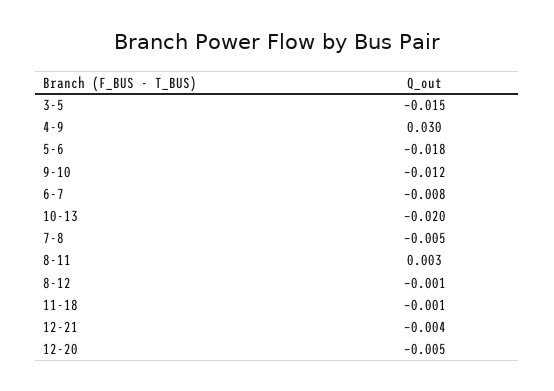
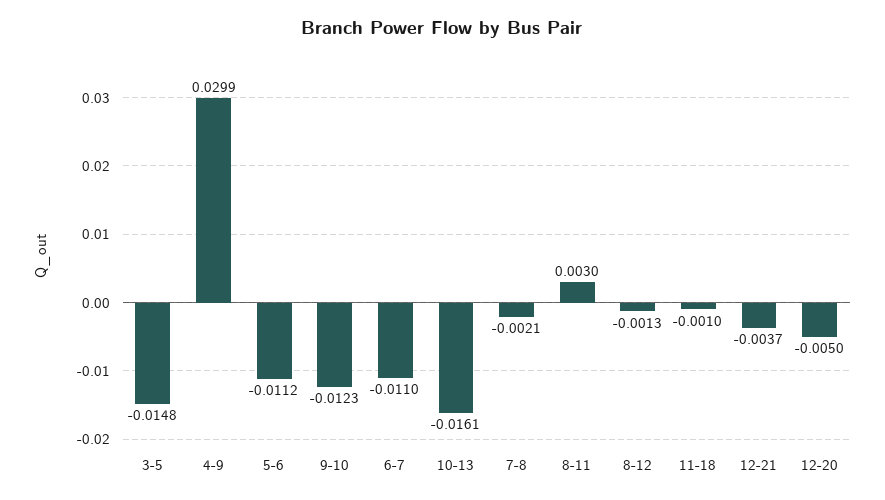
5-6: -0.018 -> -0.0112
6-7: -0.008 -> -0.011
10-13: -0.02 -> -0.0161
7-8: -0.005 -> -0.0021

